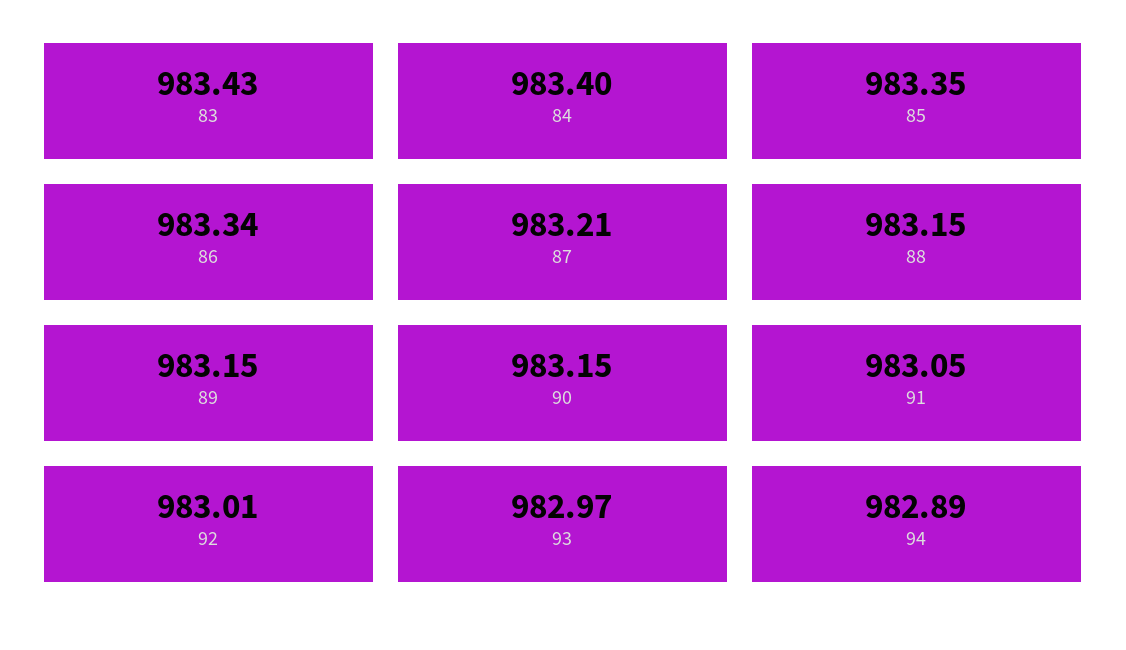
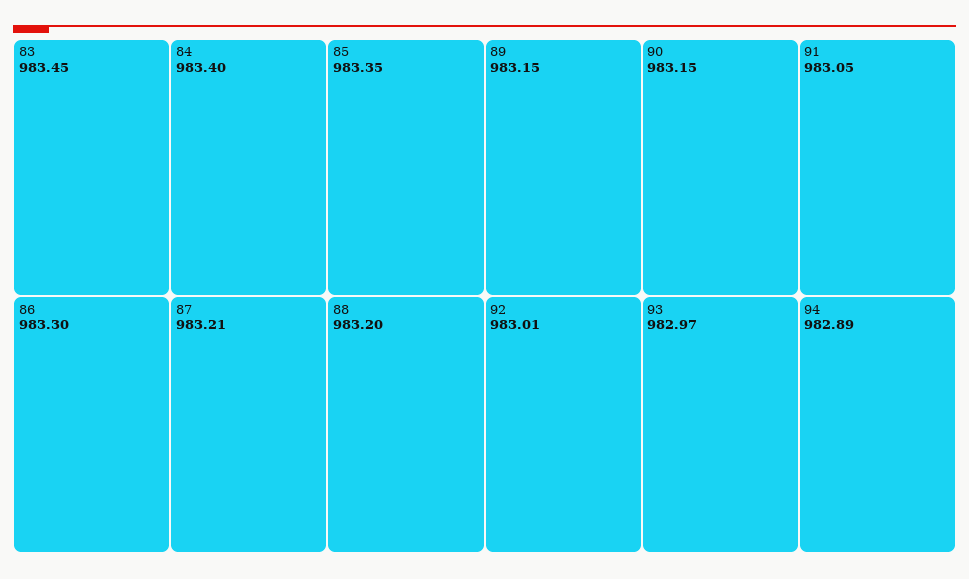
83: 983.43 -> 983.45
86: 983.34 -> 983.3
88: 983.15 -> 983.2

